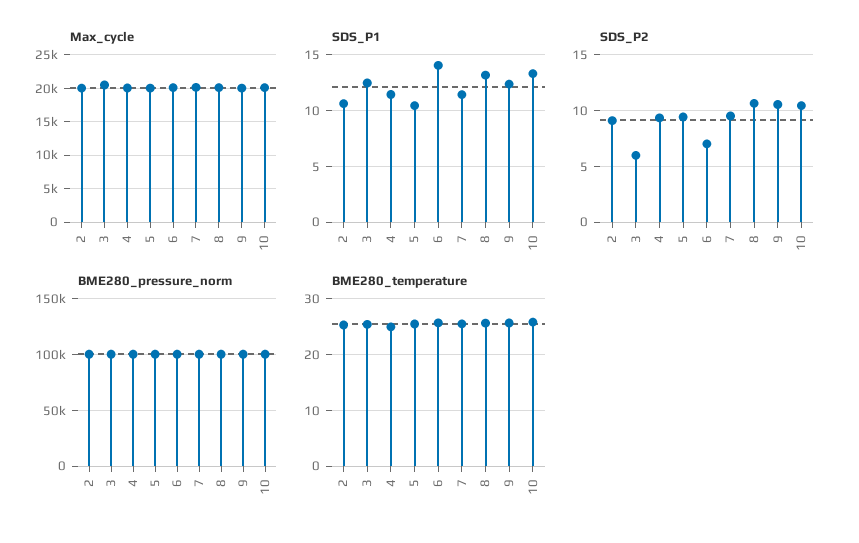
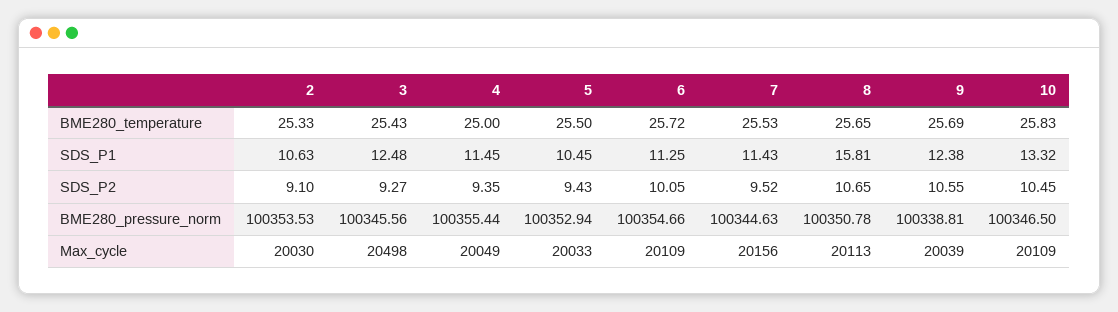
SDS_P1, 6: 14 -> 11.25
SDS_P1, 8: 13 -> 15.81
SDS_P2, 3: 6 -> 9.27
SDS_P2, 6: 7 -> 10.05

